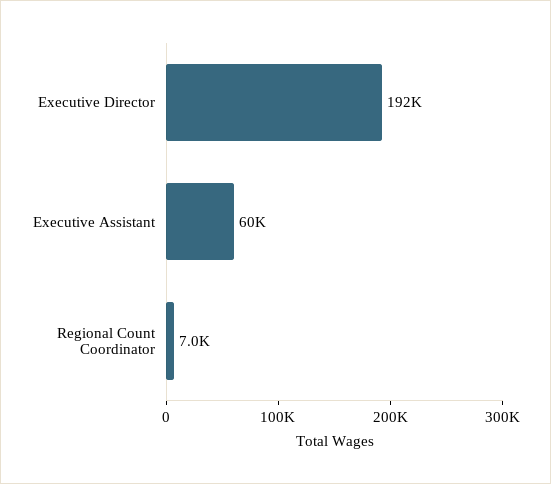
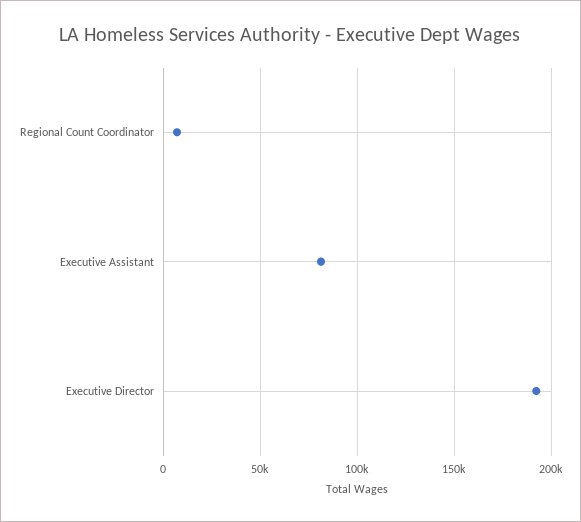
Executive Assistant: 60000 -> 80000

